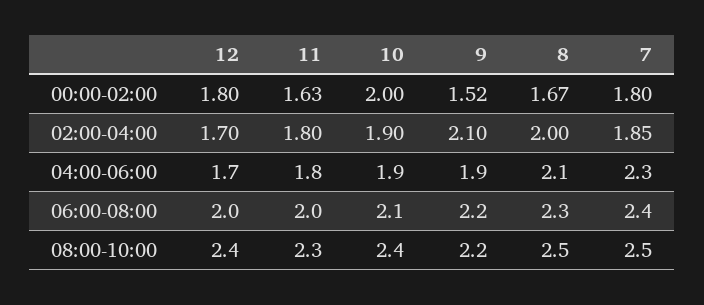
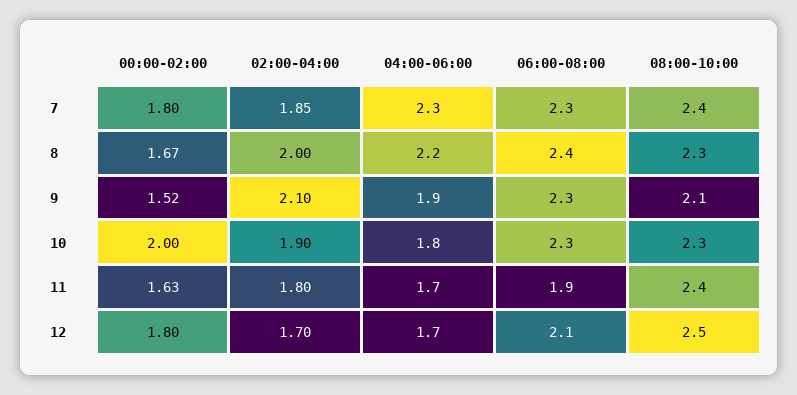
11, 04:00-06:00: 1.8 -> 1.7
10, 04:00-06:00: 1.9 -> 1.8
8, 04:00-06:00: 2.1 -> 2.2
12, 06:00-08:00: 2 -> 2.1
11, 06:00-08:00: 2 -> 1.9
10, 06:00-08:00: 2.1 -> 2.3
9, 06:00-08:00: 2.2 -> 2.3
8, 06:00-08:00: 2.3 -> 2.4
7, 06:00-08:00: 2.4 -> 2.3
12, 08:00-10:00: 2.4 -> 2.5
11, 08:00-10:00: 2.3 -> 2.4
10, 08:00-10:00: 2.4 -> 2.3
9, 08:00-10:00: 2.2 -> 2.1
8, 08:00-10:00: 2.5 -> 2.3
7, 08:00-10:00: 2.5 -> 2.4

